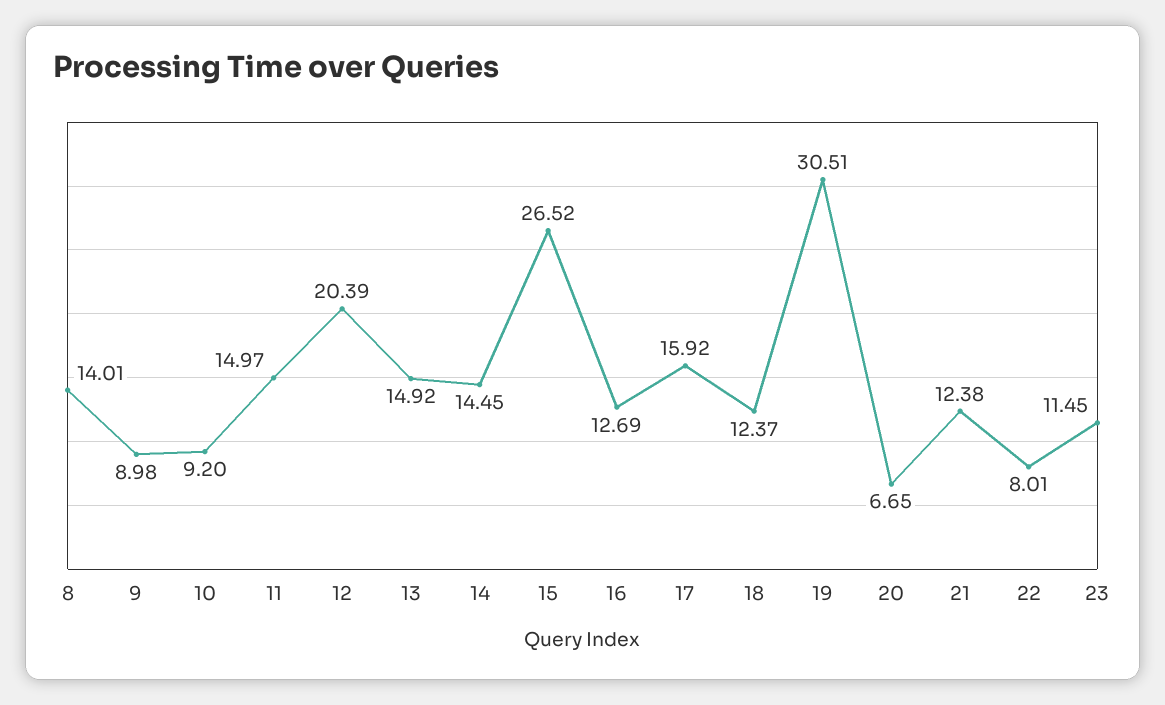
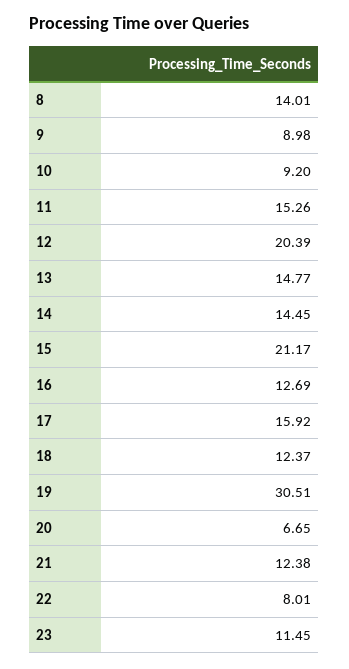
11: 14.97 -> 15.26
13: 14.92 -> 14.77
15: 26.52 -> 21.17

